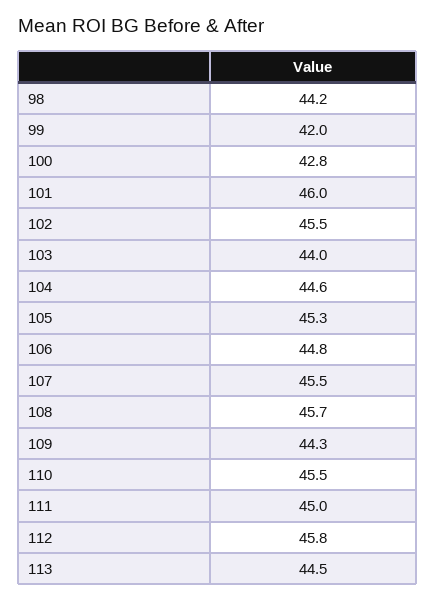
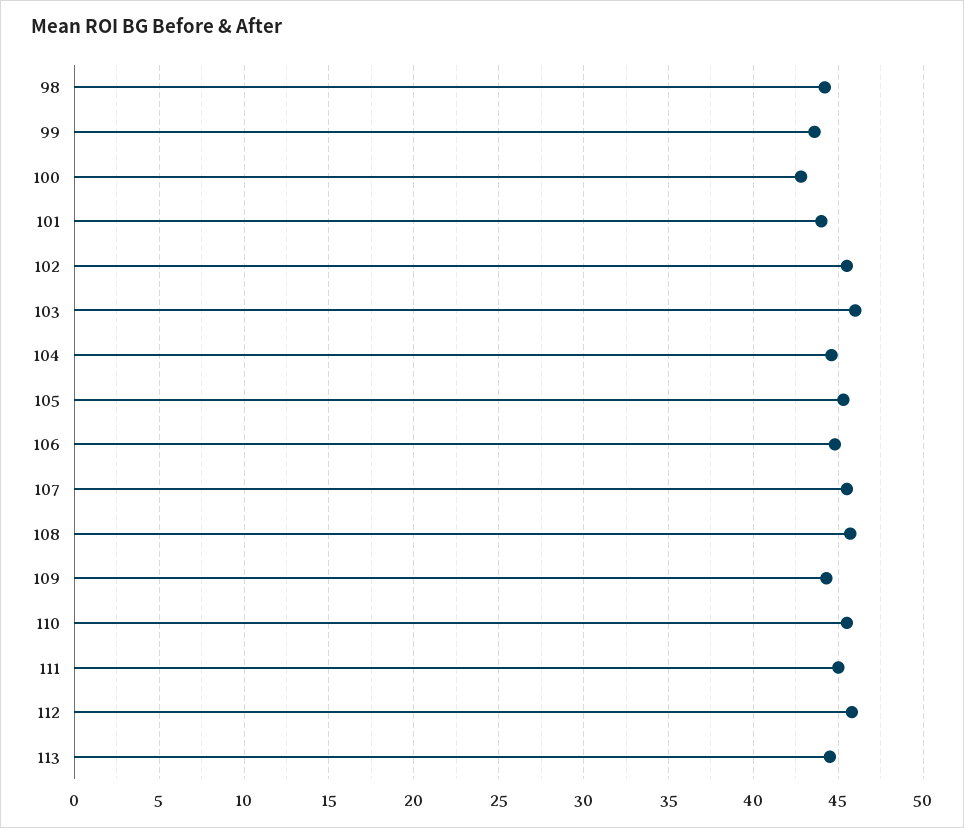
99: 42 -> 43.5
101: 46 -> 44
103: 44 -> 46

